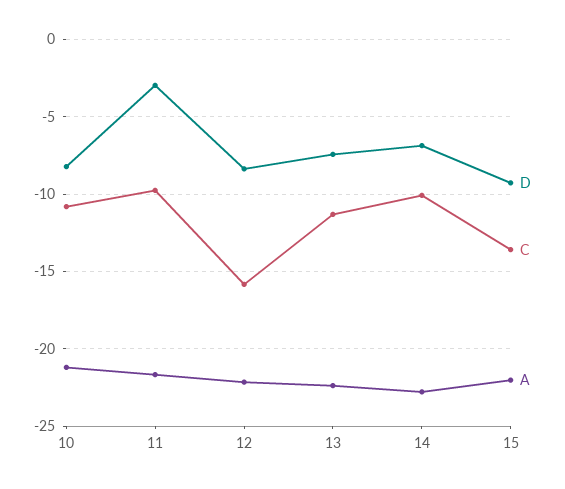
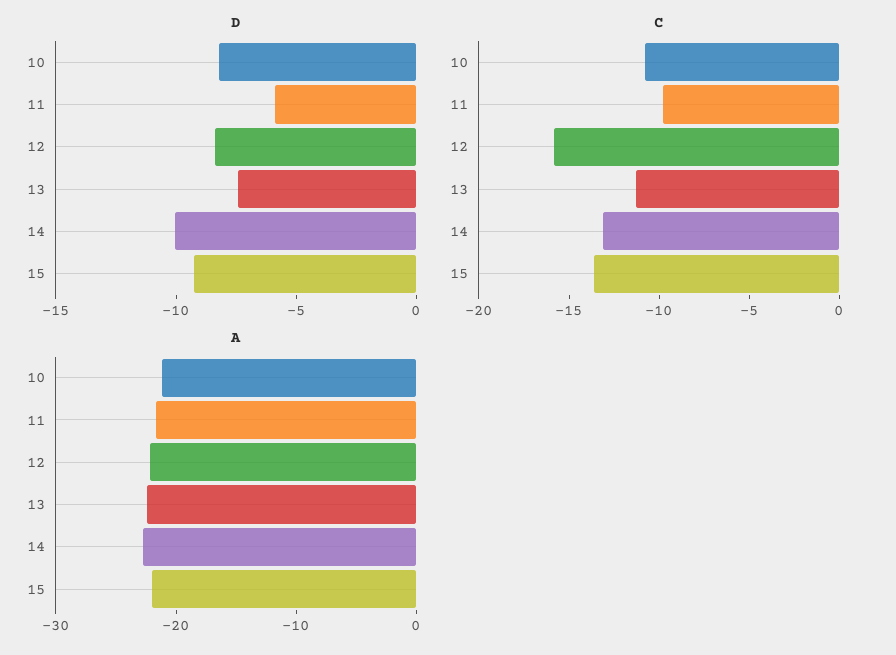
D, 11: -3 -> -6
D, 14: -7 -> -10
C, 14: -10 -> -13

